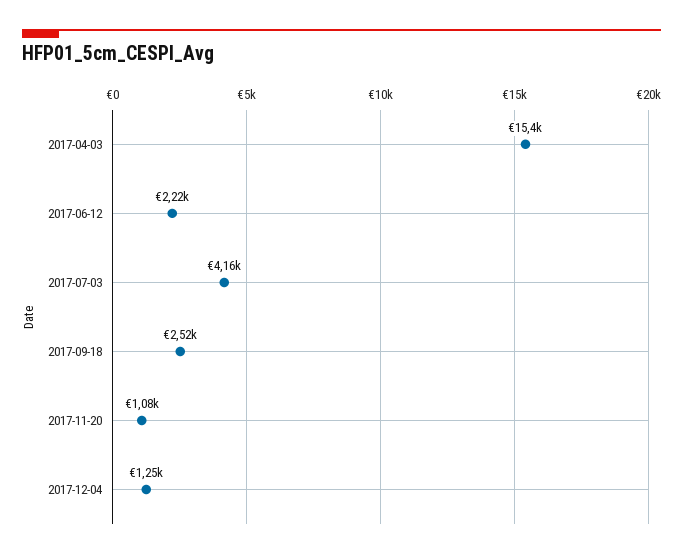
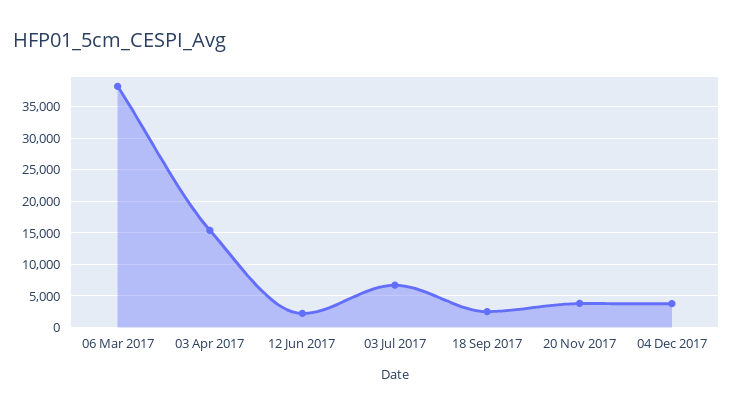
2017-07-03: 4160 -> 7000
2017-11-20: 1080 -> 4000
2017-12-04: 1250 -> 4000
06 Mar 2017: none -> 38000

